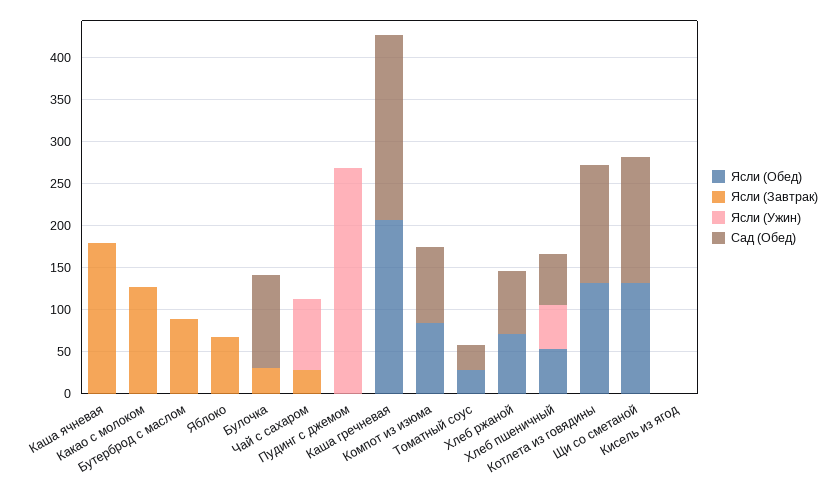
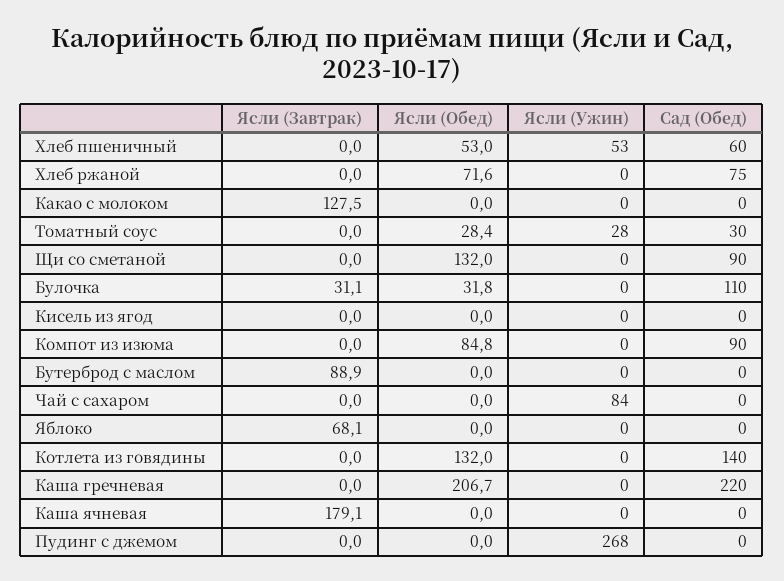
Ясли (Обед), Булочка: 0 -> 31.8
Ясли (Завтрак), Чай с сахаром: 30 -> 0
Ясли (Ужин), Томатный соус: 0 -> 28
Сад (Обед), Щи со сметаной: 150 -> 90

